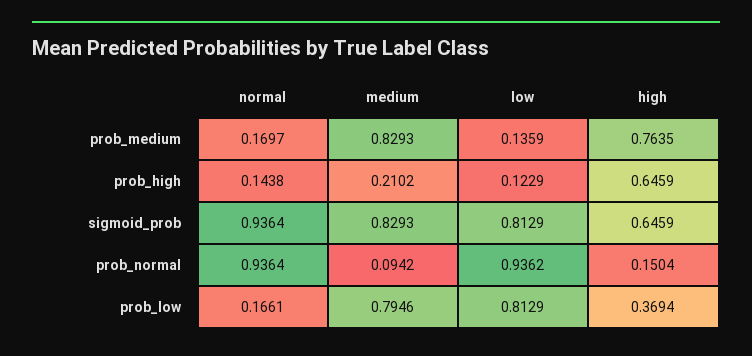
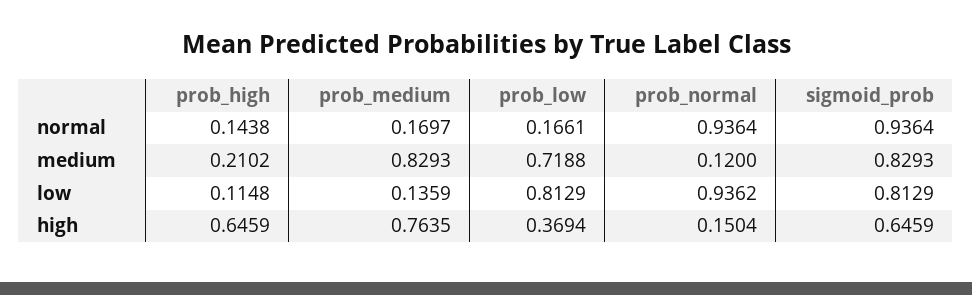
low, prob_high: 0.1229 -> 0.1148
medium, prob_normal: 0.0942 -> 0.12
medium, prob_low: 0.7946 -> 0.7188

